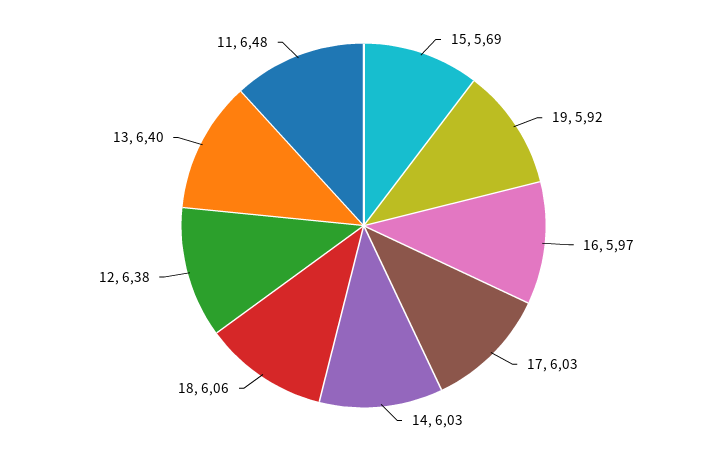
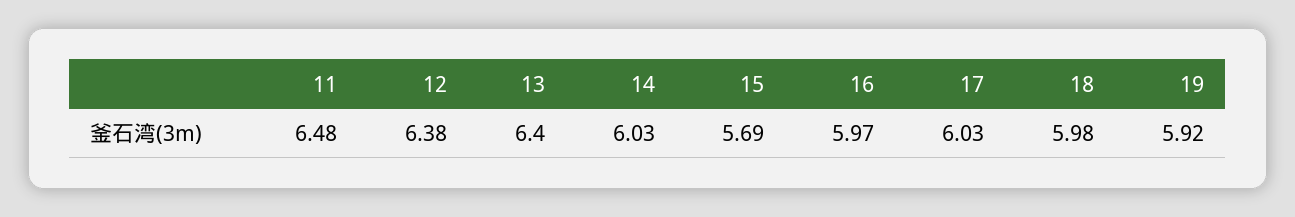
18: 6.06 -> 5.98

